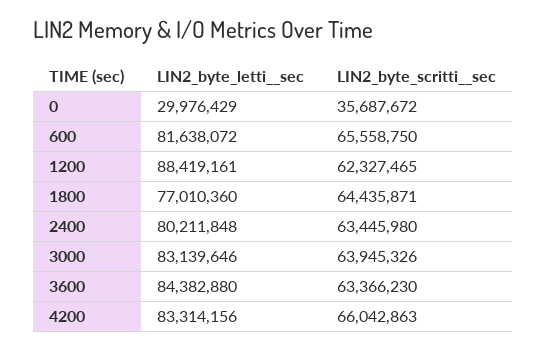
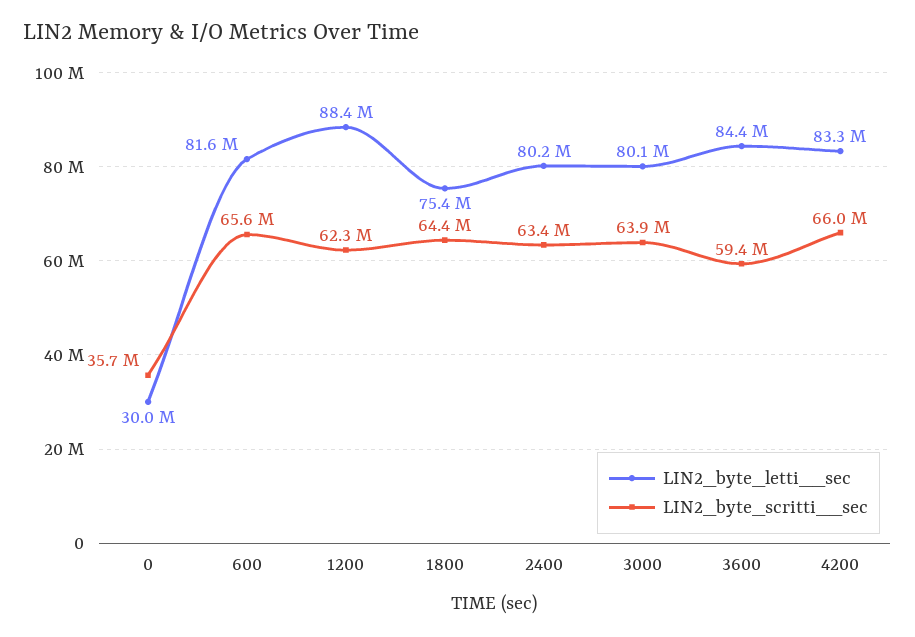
LIN2_byte_letti__sec, 1800: 77010360 -> 75400000
LIN2_byte_letti__sec, 3000: 83139646 -> 80100000
LIN2_byte_scritti__sec, 3600: 63366230 -> 59400000

